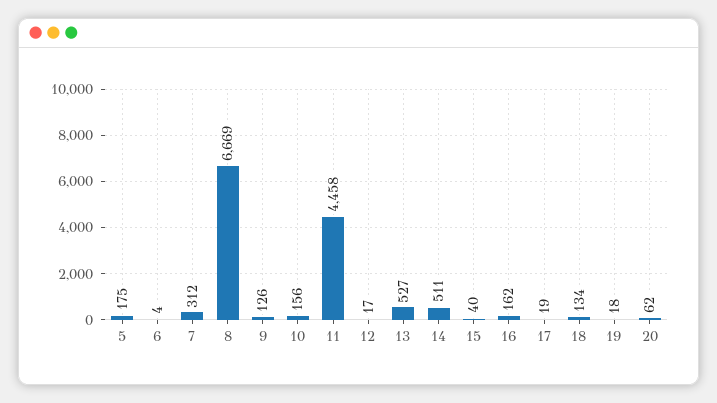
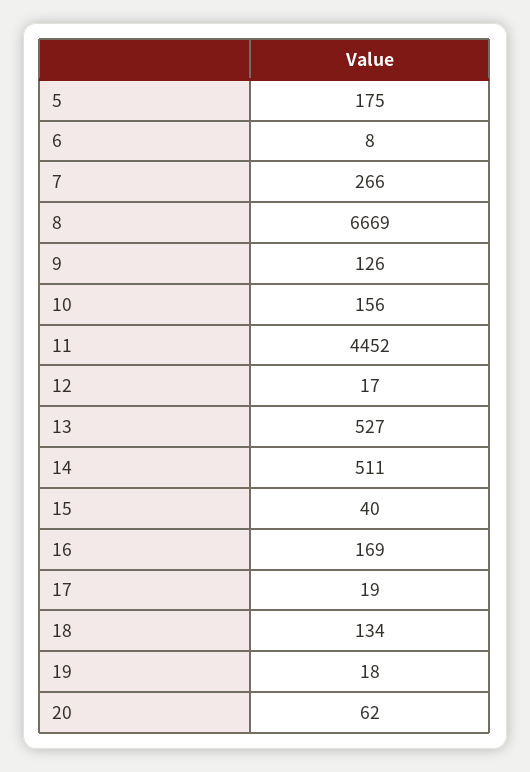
6: 4 -> 8
7: 312 -> 266
11: 4458 -> 4452
16: 162 -> 169

